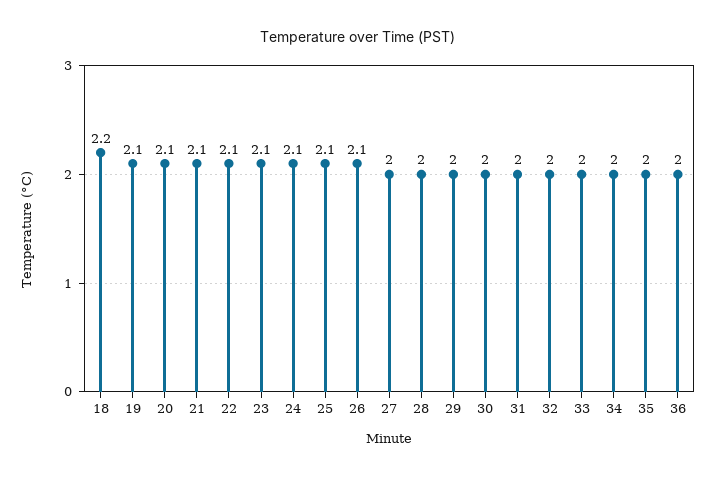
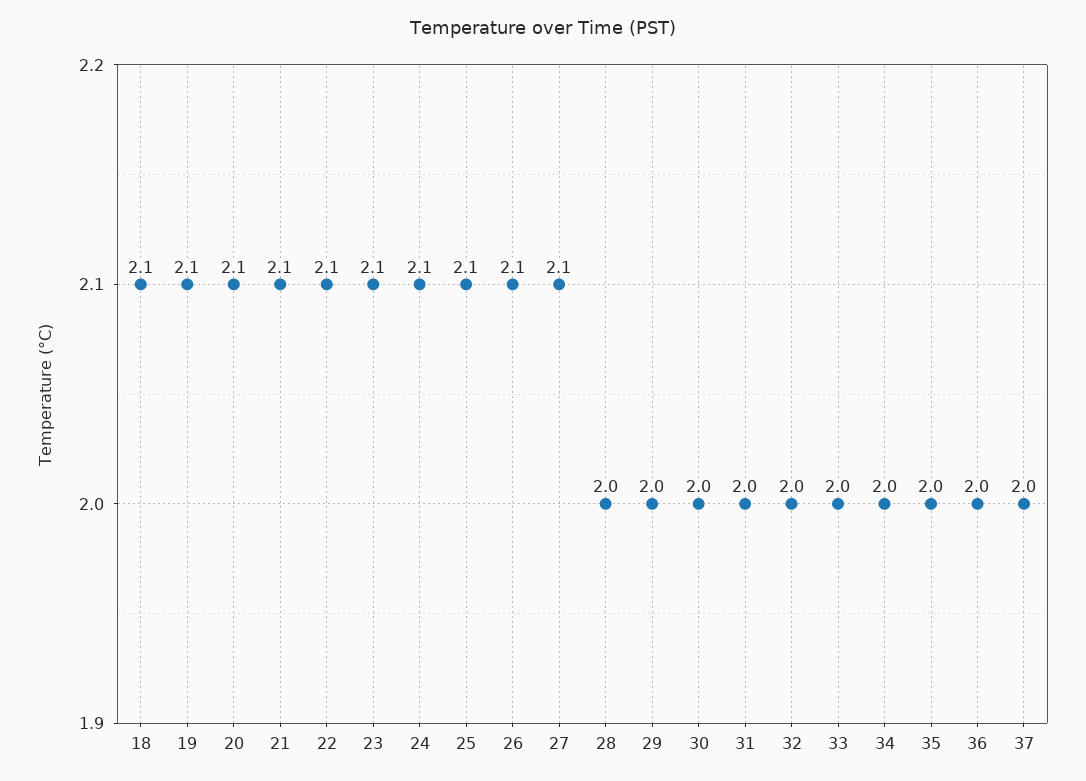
18: 2.2 -> 2.1
27: 2 -> 2.1
37: none -> 2

